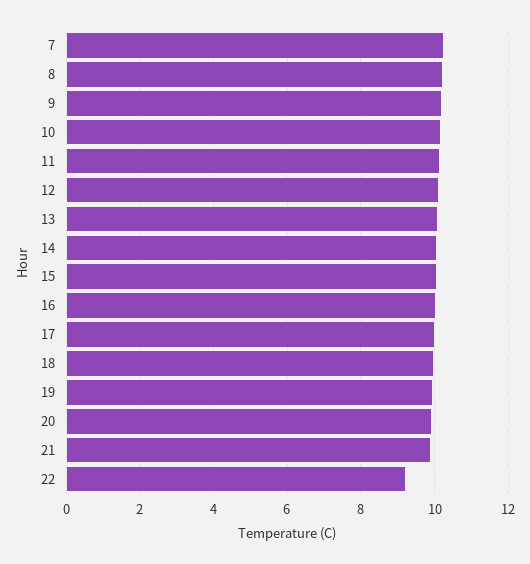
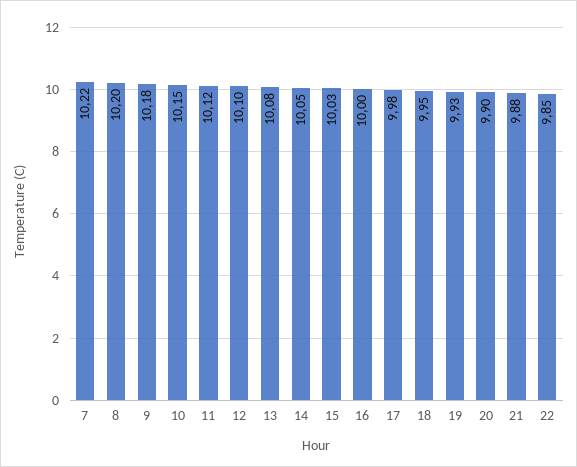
22: 9.2 -> 9.85

